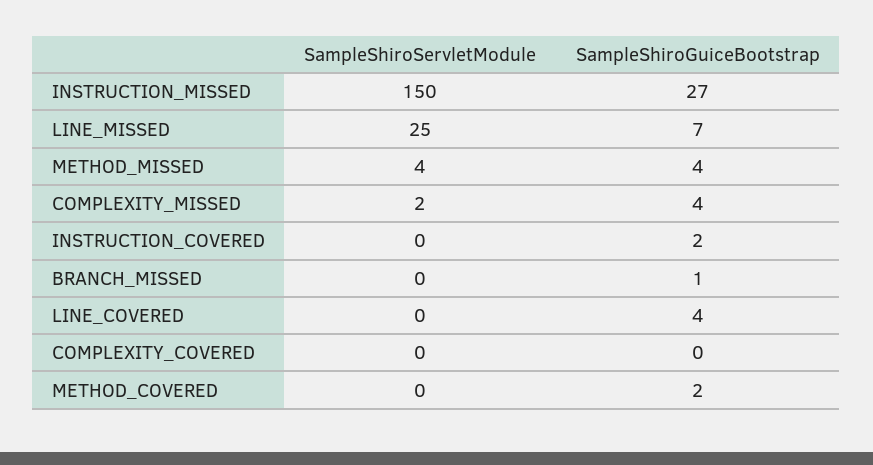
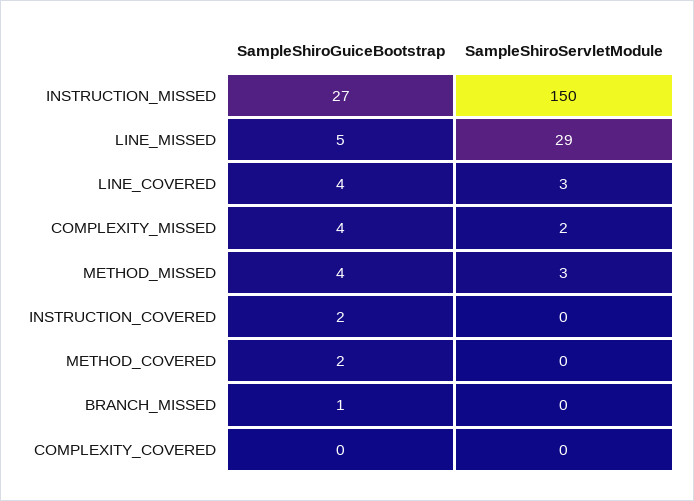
SampleShiroServletModule, LINE_MISSED: 25 -> 29
SampleShiroGuiceBootstrap, LINE_MISSED: 7 -> 5
SampleShiroServletModule, METHOD_MISSED: 4 -> 3
SampleShiroServletModule, LINE_COVERED: 0 -> 3

